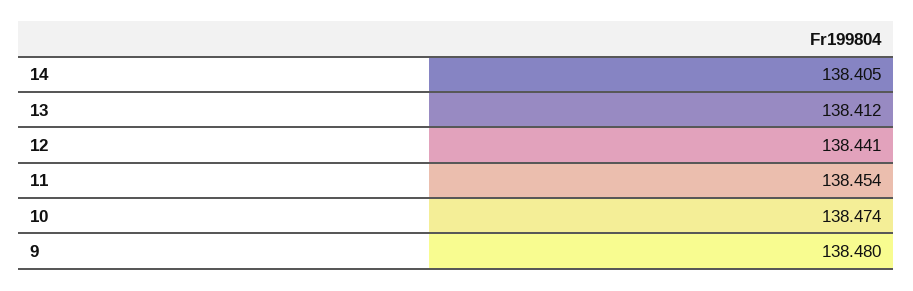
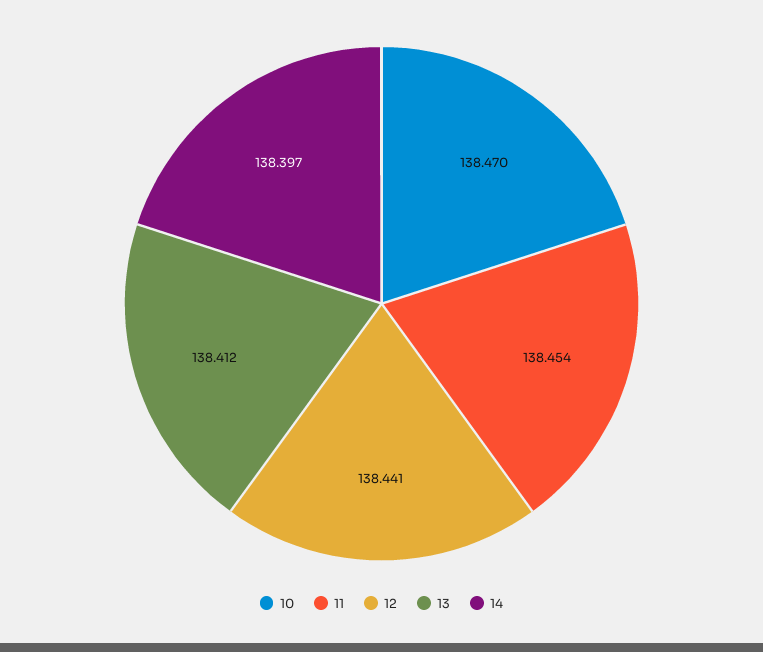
14: 138.405 -> 138.397
10: 138.474 -> 138.47
9: 138.48 -> none

